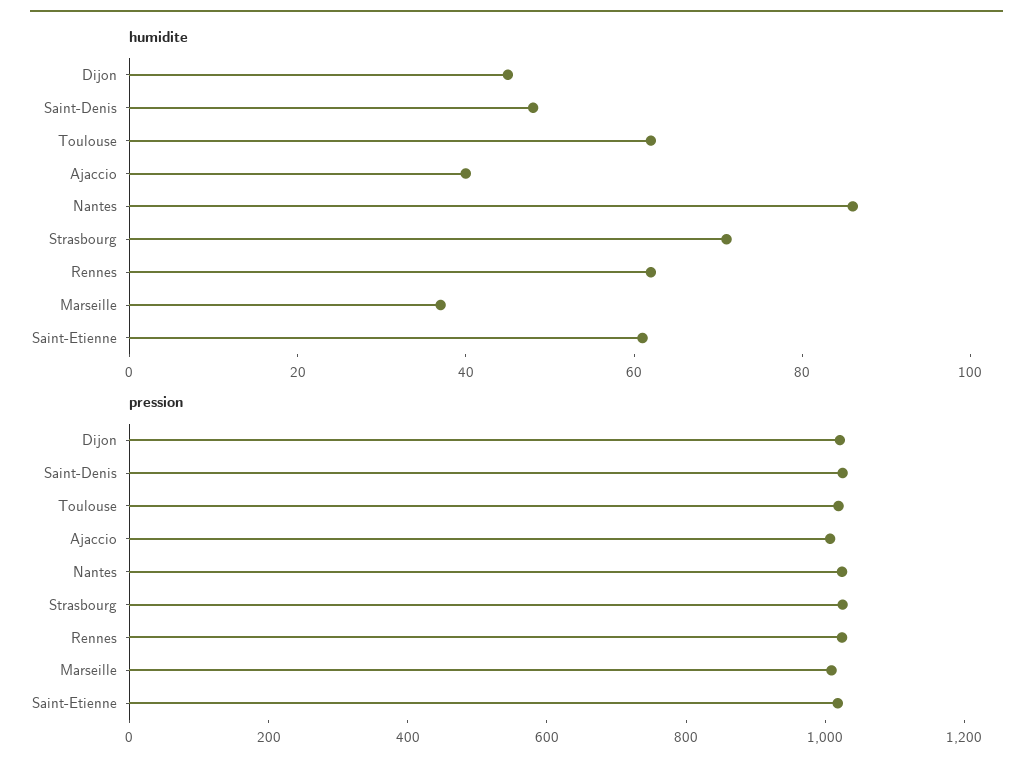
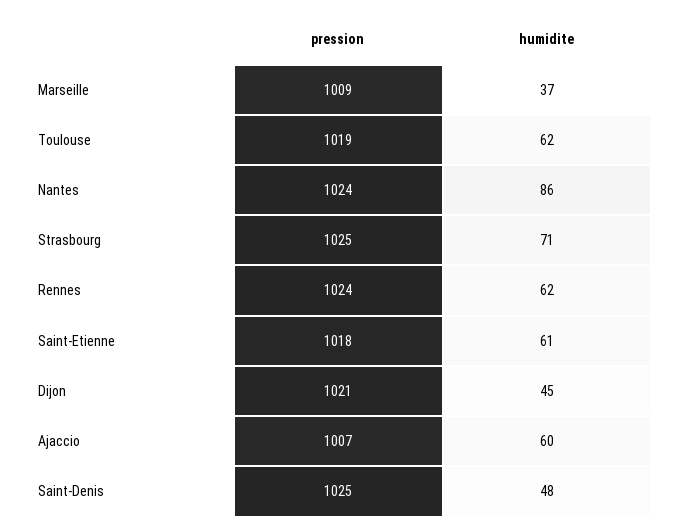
humidite, Ajaccio: 40 -> 60

